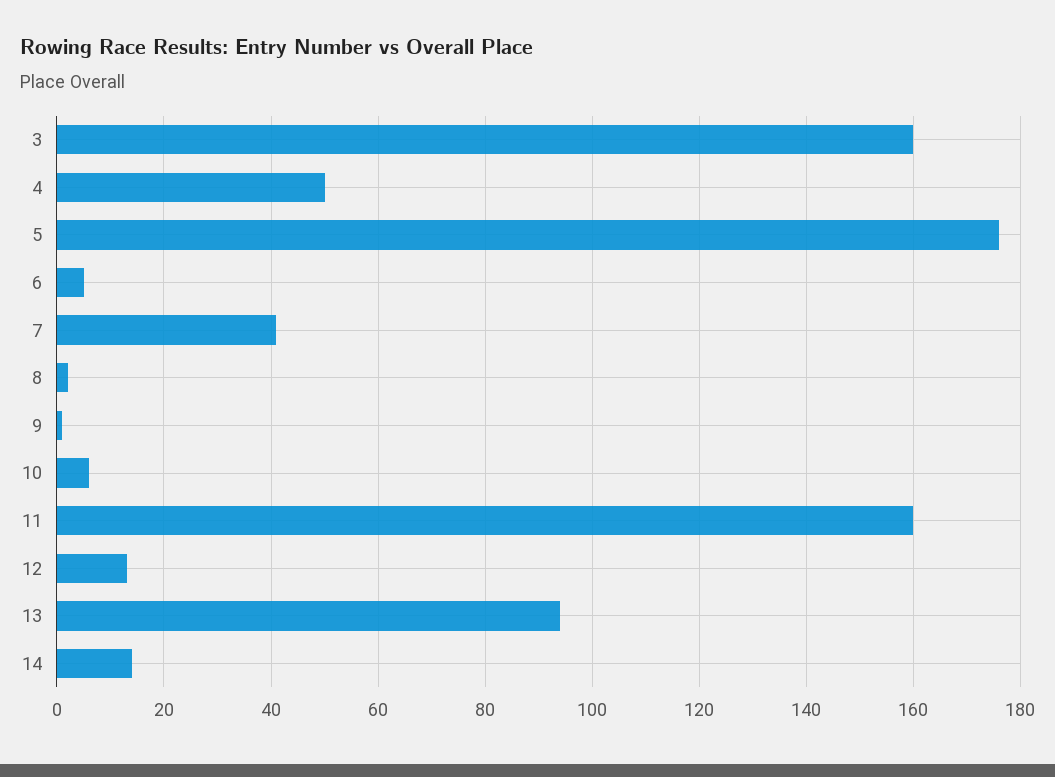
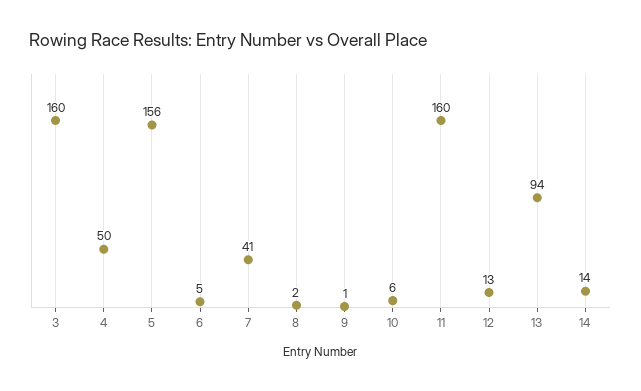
5: 175 -> 156

